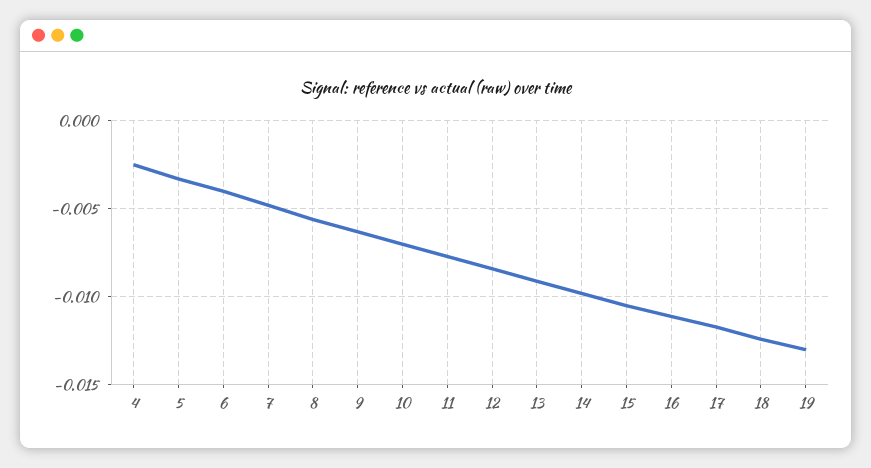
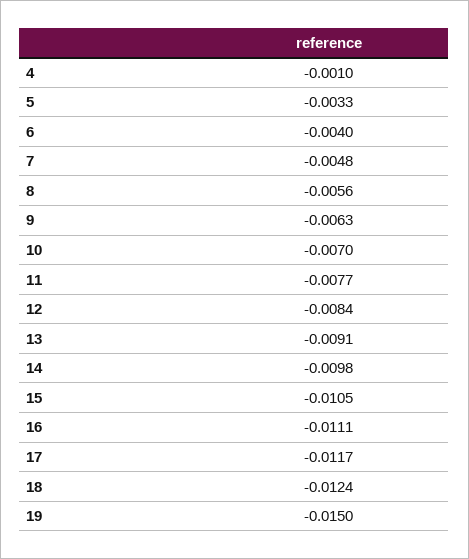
4: -0.0025 -> -0.001
19: -0.013 -> -0.015

